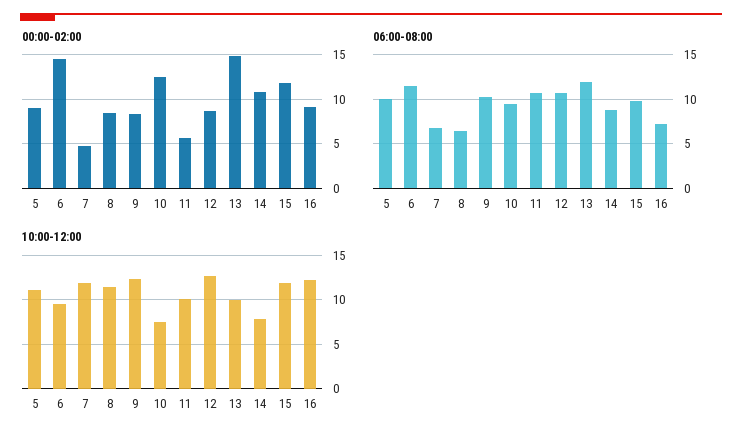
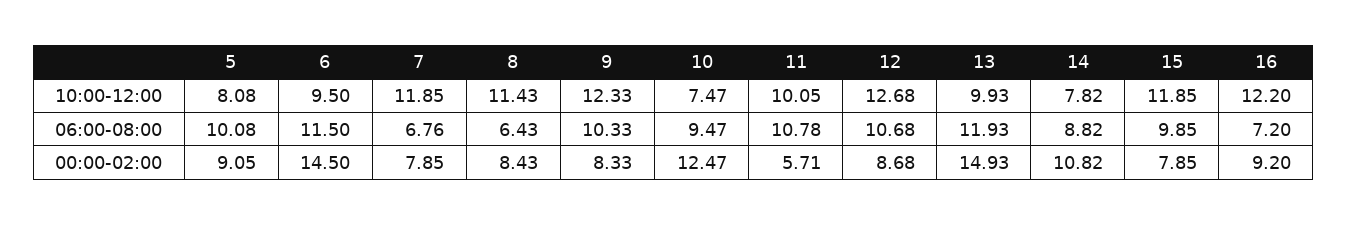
00:00-02:00, 7: 5 -> 7.85
00:00-02:00, 15: 12 -> 7.85
10:00-12:00, 5: 11 -> 8.08

